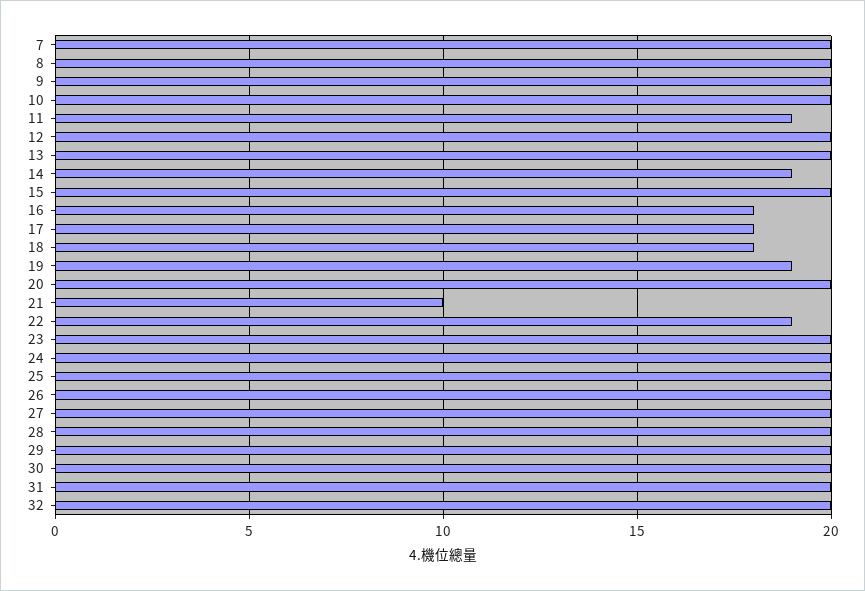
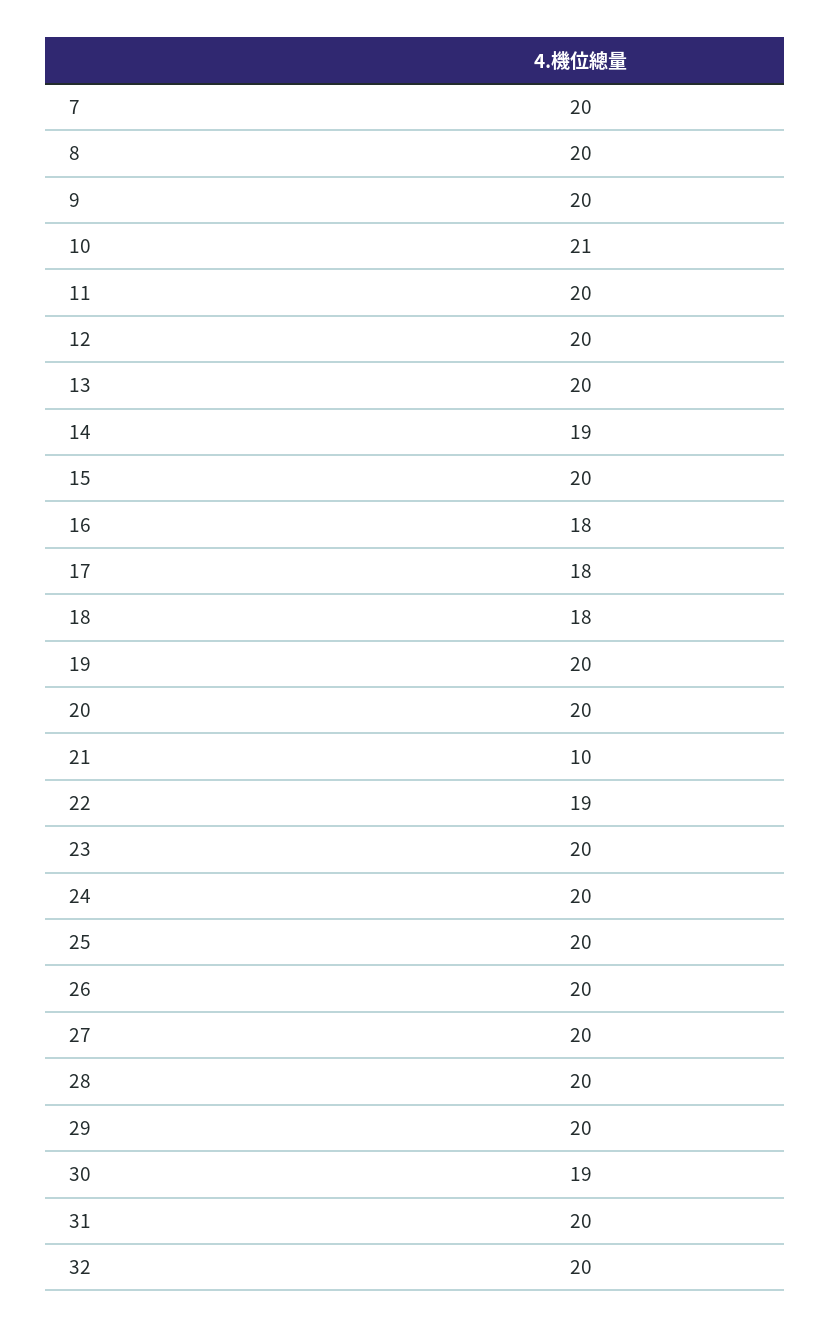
10: 20 -> 21
11: 19 -> 20
19: 19 -> 20
30: 20 -> 19

